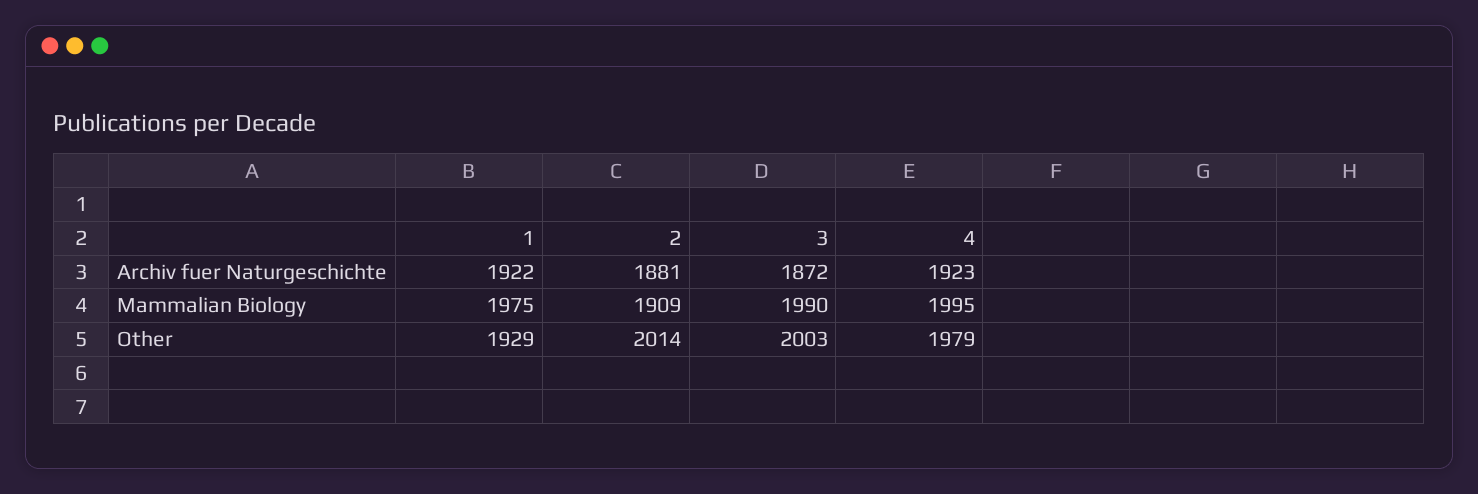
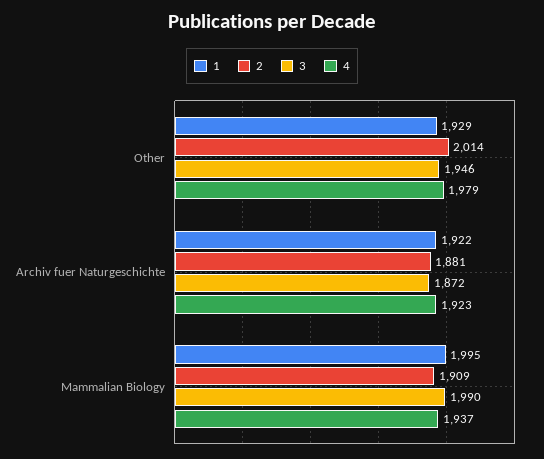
1, Mammalian Biology: 1975 -> 1995
4, Mammalian Biology: 1995 -> 1937
3, Other: 2003 -> 1946

